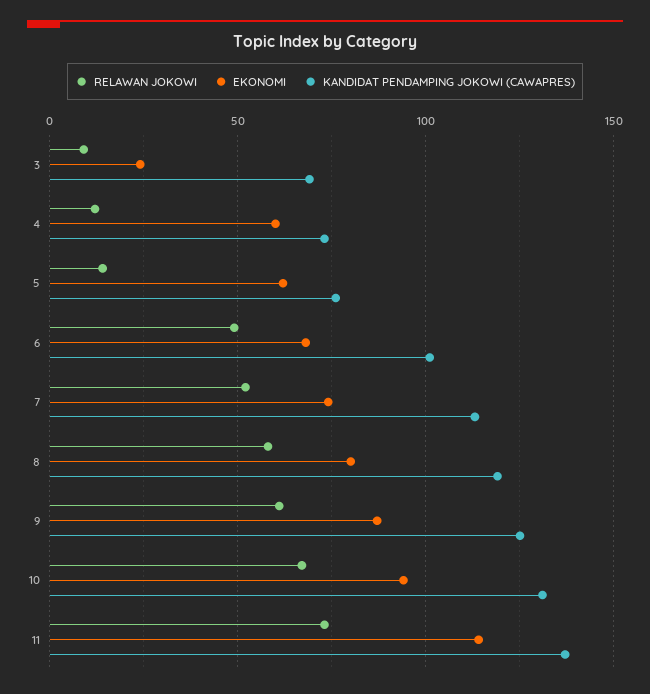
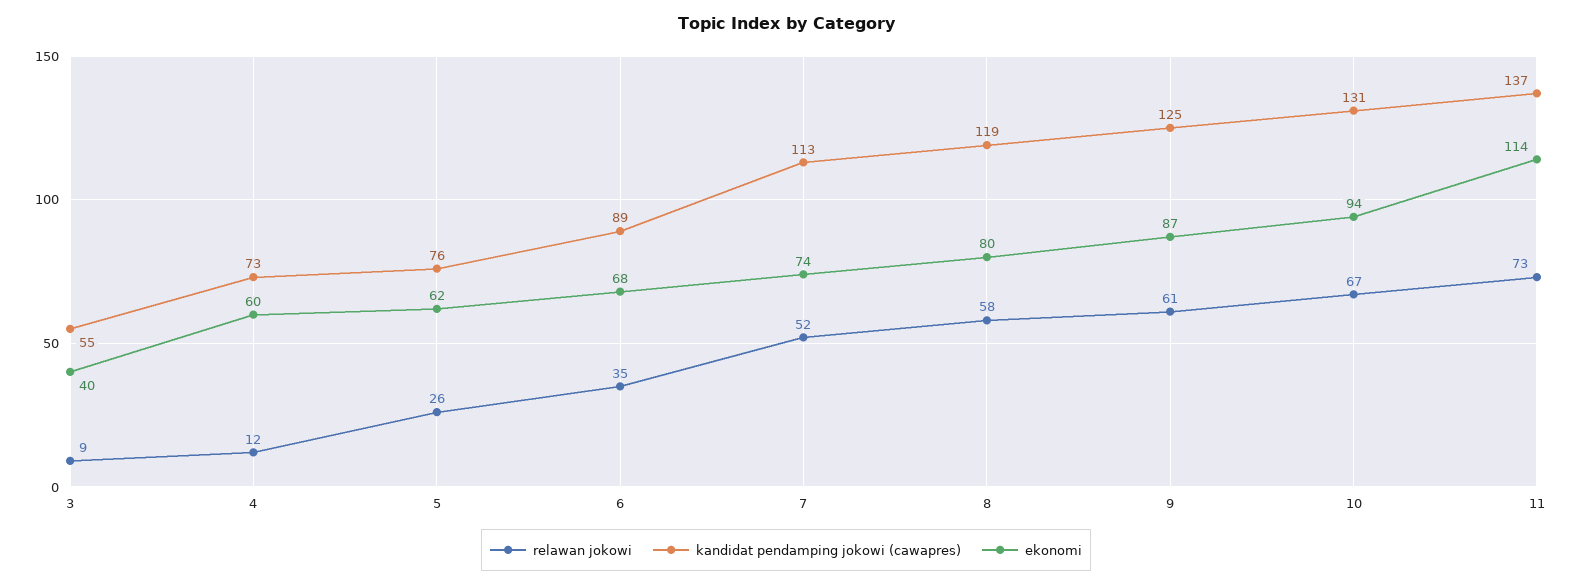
EKONOMI, 3: 25 -> 40
KANDIDAT PENDAMPING JOKOWI (CAWAPRES), 3: 70 -> 55
RELAWAN JOKOWI, 5: 15 -> 26
RELAWAN JOKOWI, 6: 50 -> 35
KANDIDAT PENDAMPING JOKOWI (CAWAPRES), 6: 100 -> 89

